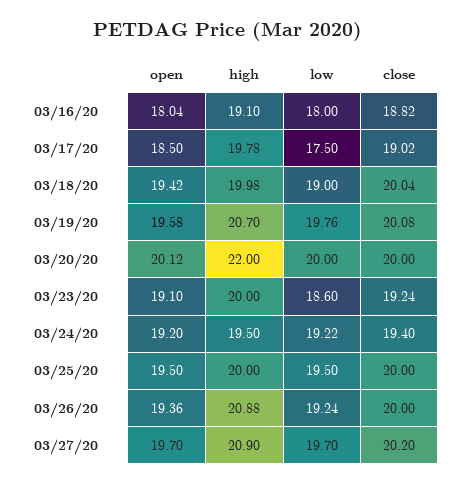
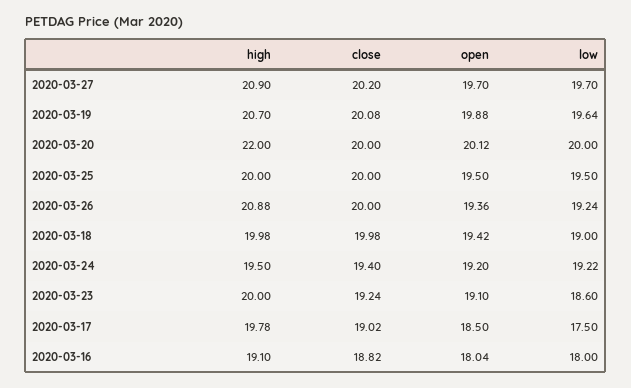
close, 03/18/20: 20.04 -> 19.98
open, 03/19/20: 19.58 -> 19.88
low, 03/19/20: 19.76 -> 19.64

